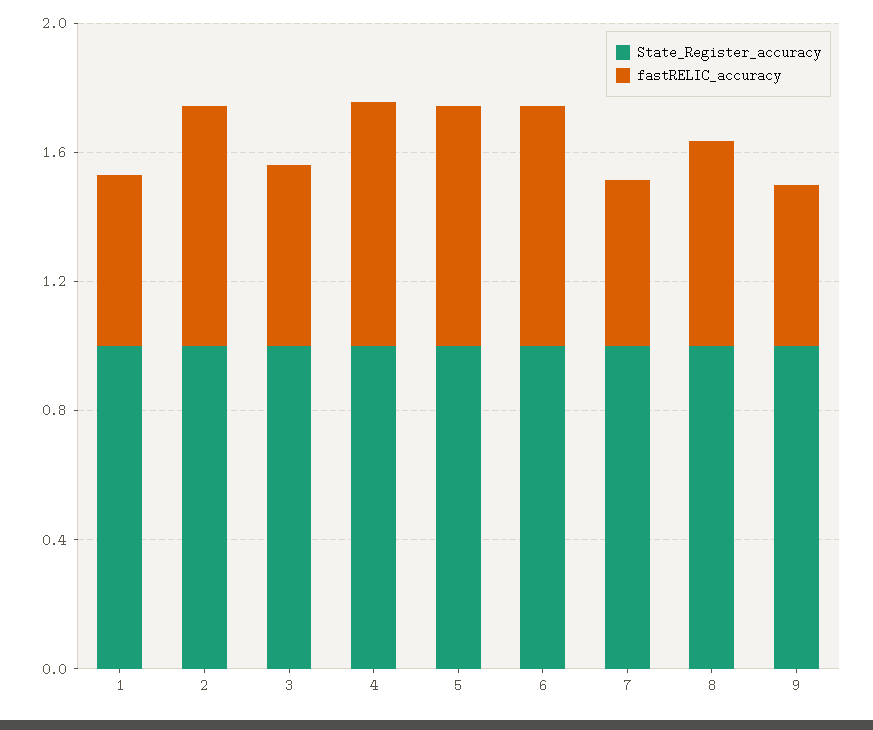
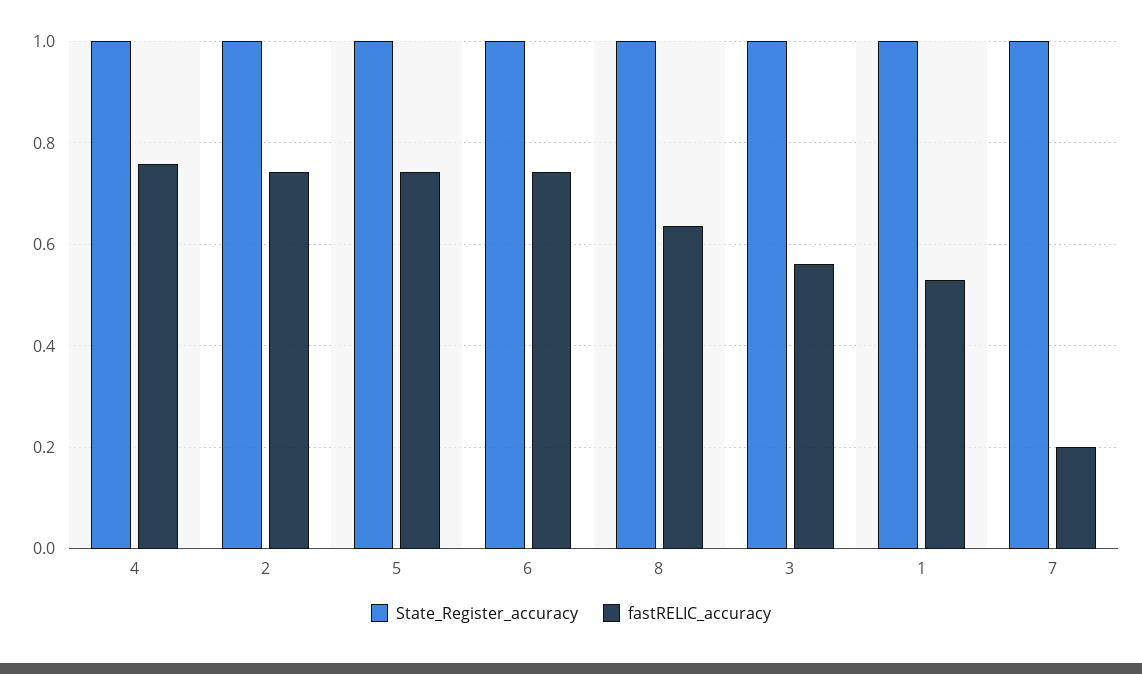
fastRELIC_accuracy, 7: 0.5 -> 0.2
State_Register_accuracy, 9: 1 -> none
fastRELIC_accuracy, 9: 0.5 -> none

